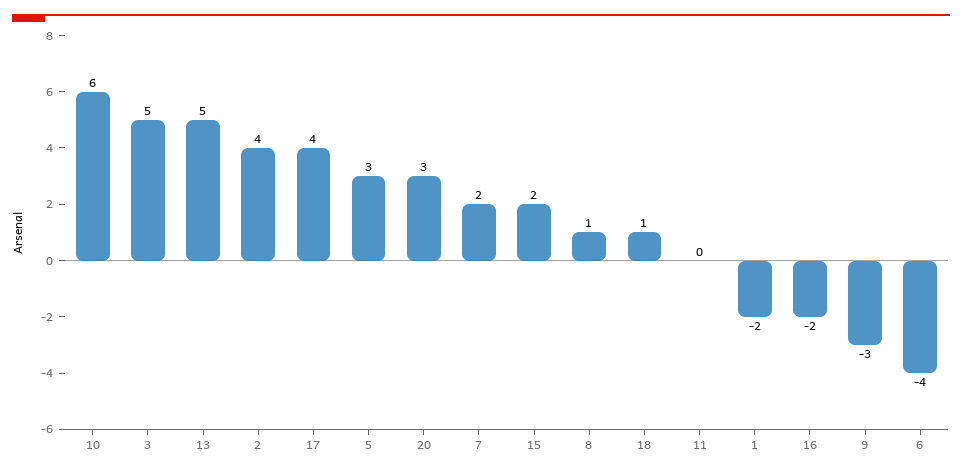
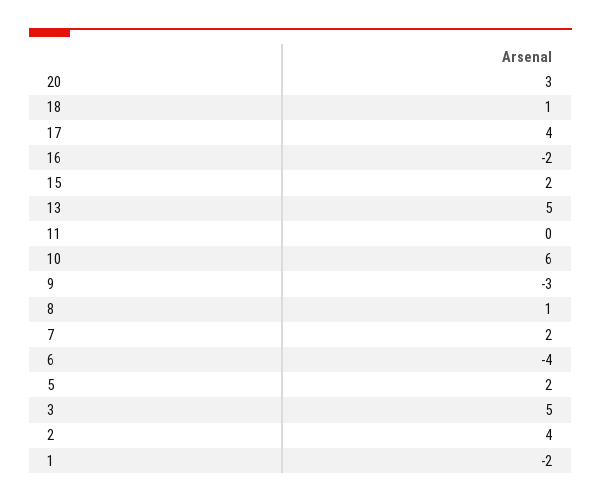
5: 3 -> 2

